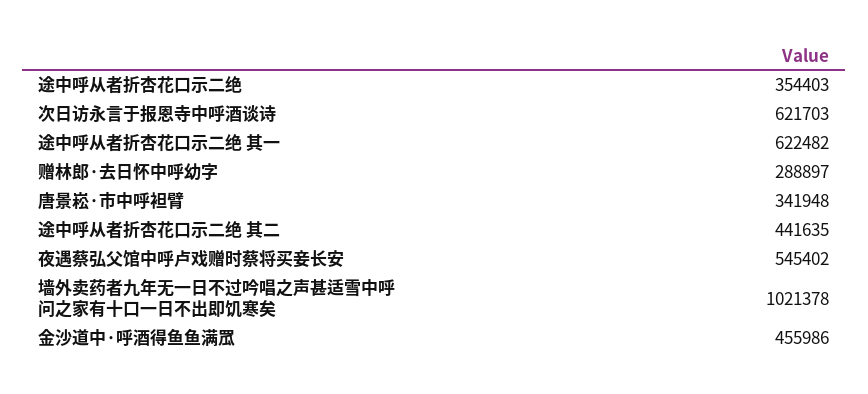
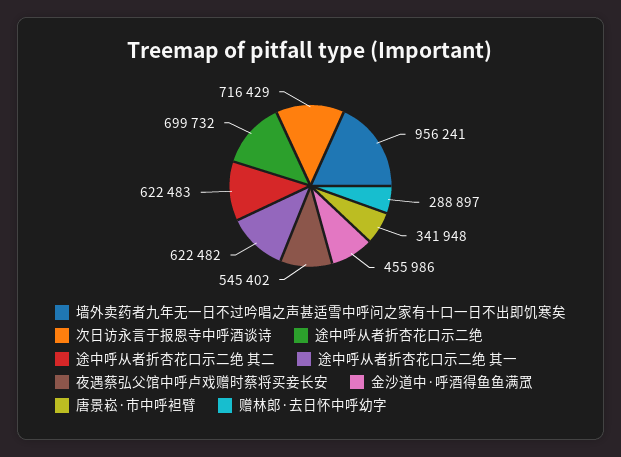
途中呼从者折杏花口示二绝: 354403 -> 699732
次日访永言于报恩寺中呼酒谈诗: 621703 -> 716429
途中呼从者折杏花口示二绝 其二: 441635 -> 622483
墙外卖药者九年无一日不过吟唱之声甚适雪中呼问之家有十口一日不出即饥寒矣: 1021378 -> 956241

